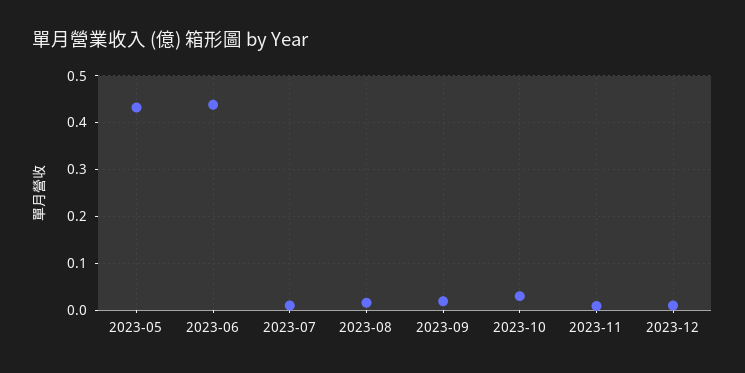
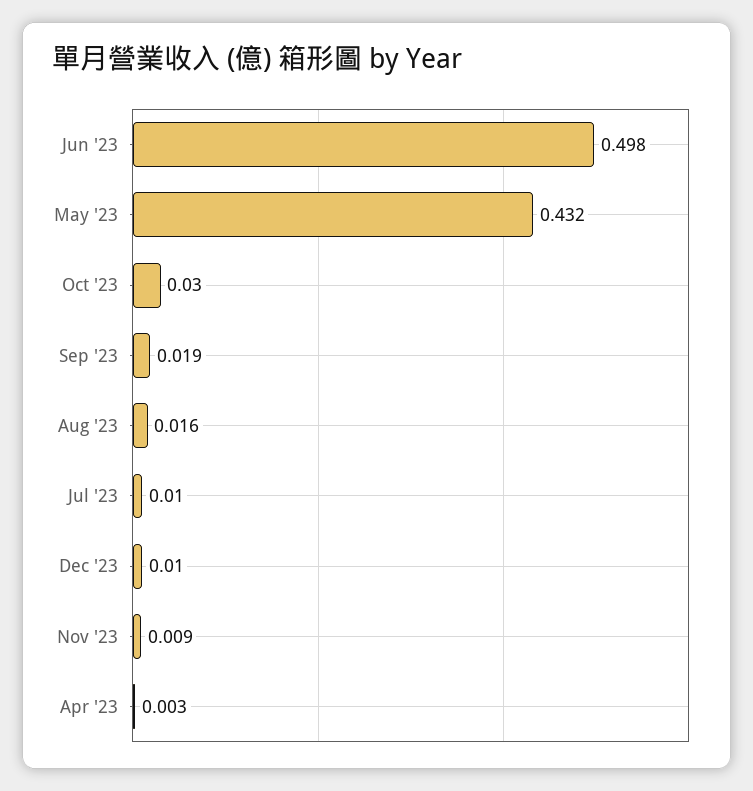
2023-06: 0.44 -> 0.498
Apr '23: none -> 0.003

